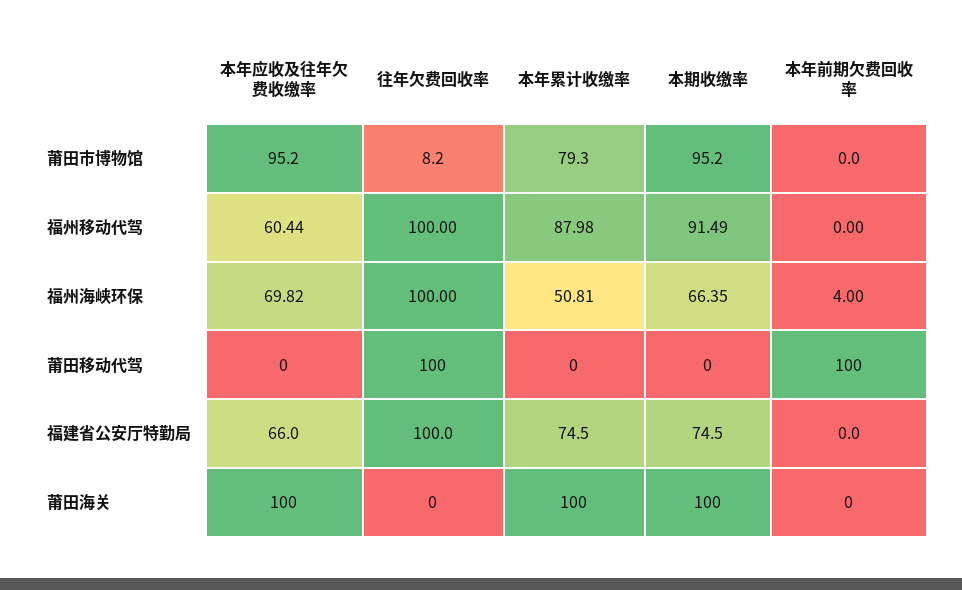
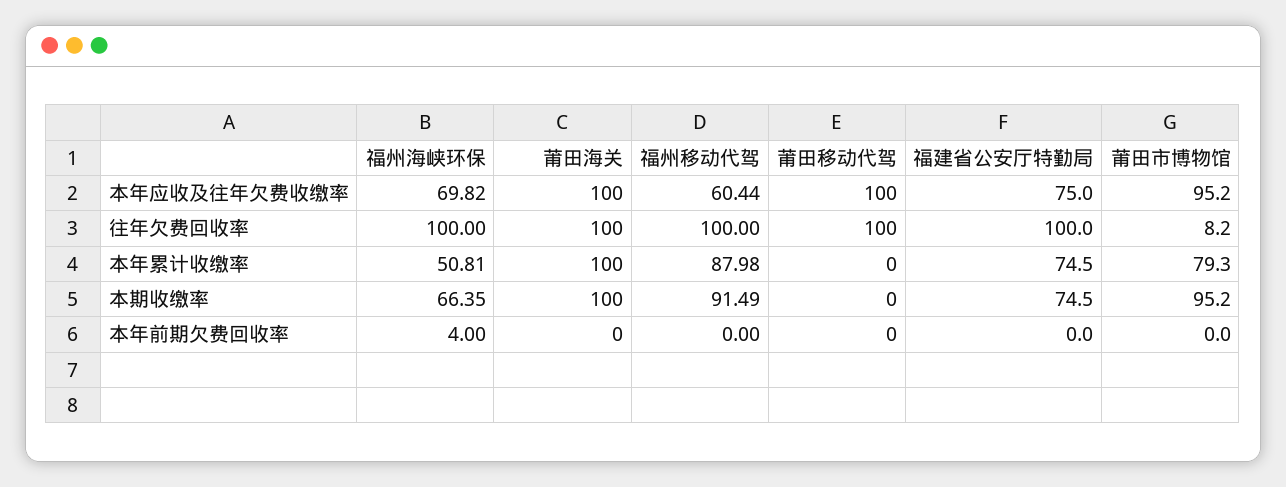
本年应收及往年欠费收缴率, 莆田移动代驾: 0 -> 100
本年前期欠费回收率, 莆田移动代驾: 100 -> 0
本年应收及往年欠费收缴率, 福建省公安厅特勤局: 66 -> 75
往年欠费回收率, 莆田海关: 0 -> 100

